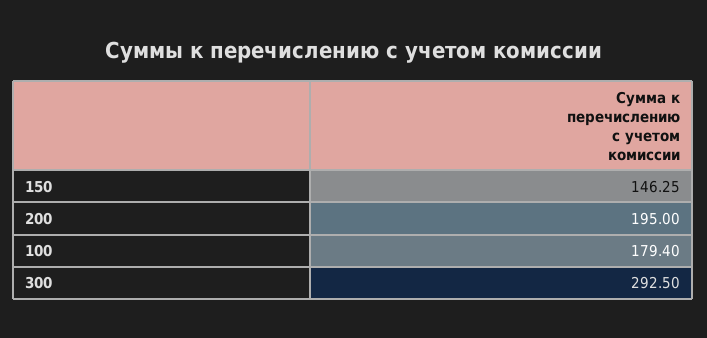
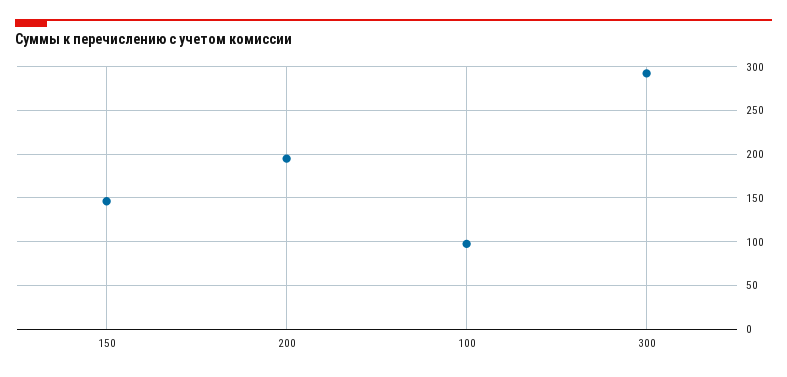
100: 179.4 -> 100

